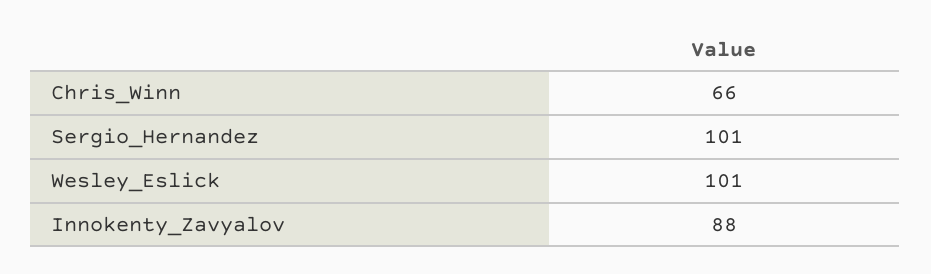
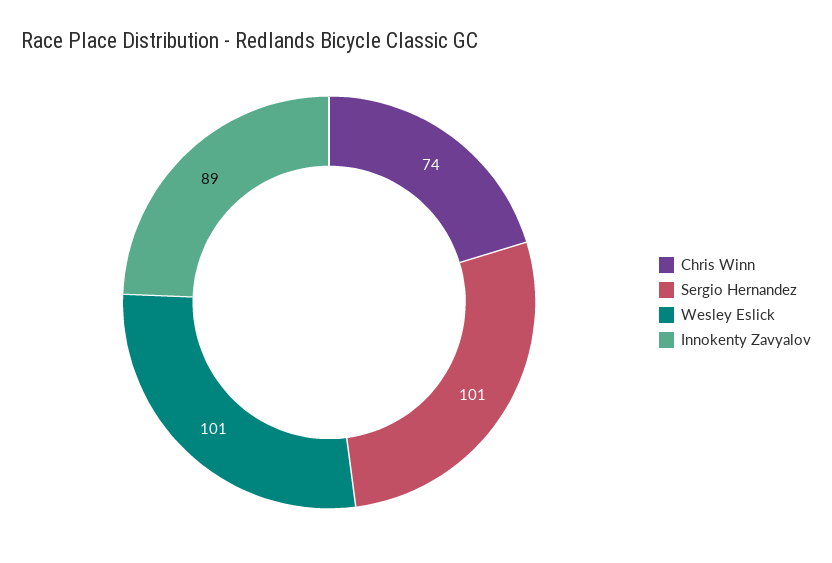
Chris_Winn: 66 -> 74
Innokenty_Zavyalov: 88 -> 89

